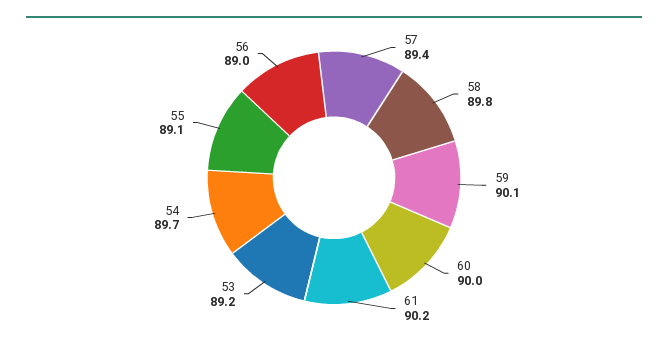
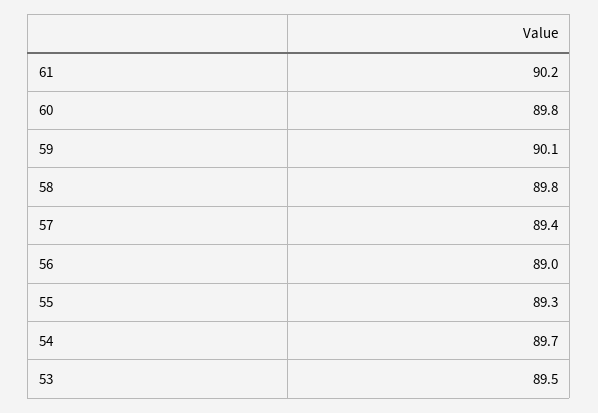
60: 90 -> 89.8
53: 89.2 -> 89.5
55: 89.1 -> 89.3

